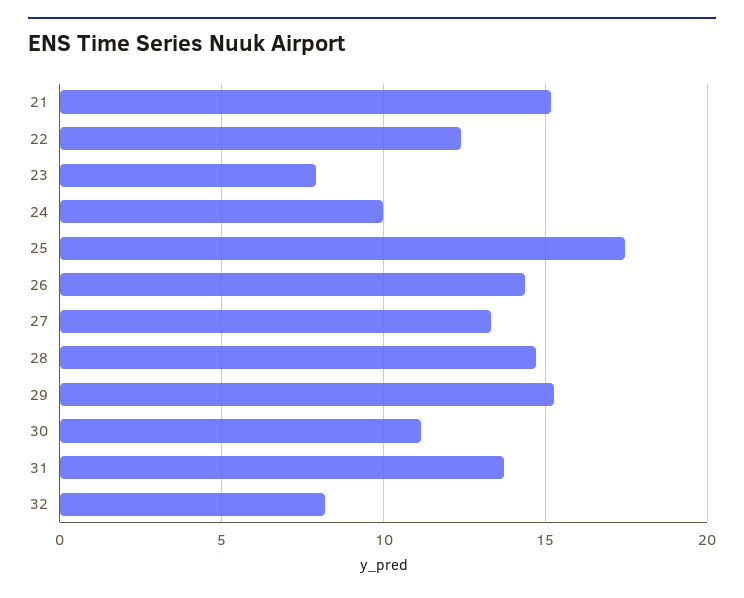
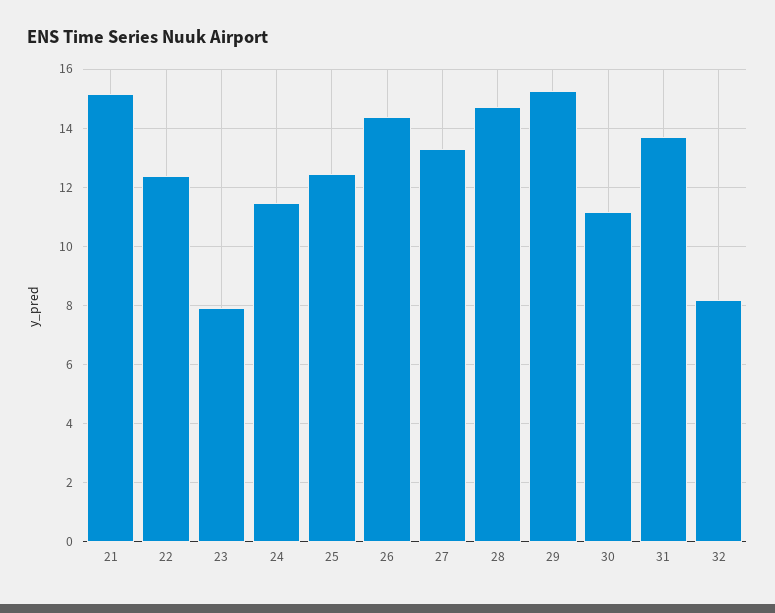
24: 10 -> 11.5
25: 17.5 -> 12.5

